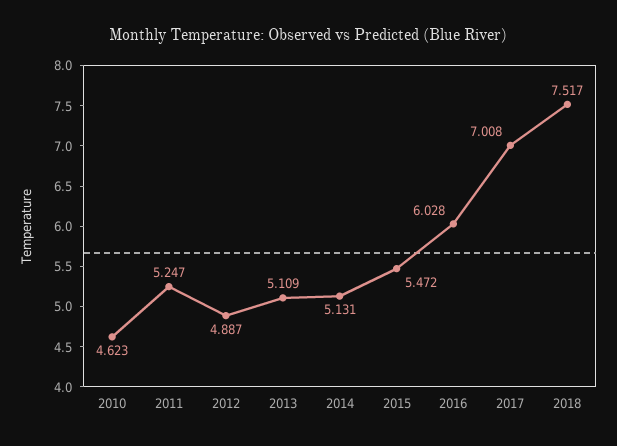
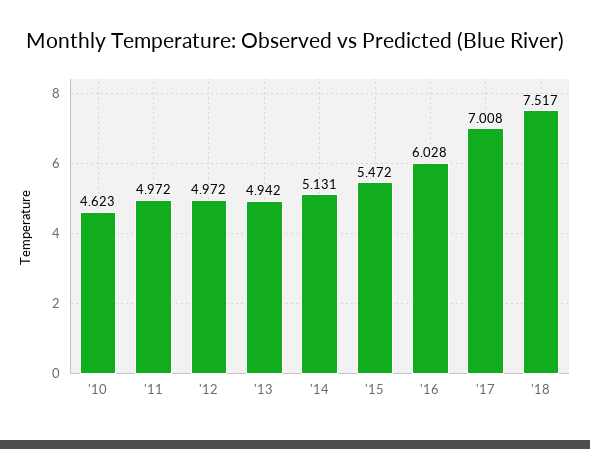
2011: 5.247 -> 4.972
2012: 4.887 -> 4.972
2013: 5.109 -> 4.942

